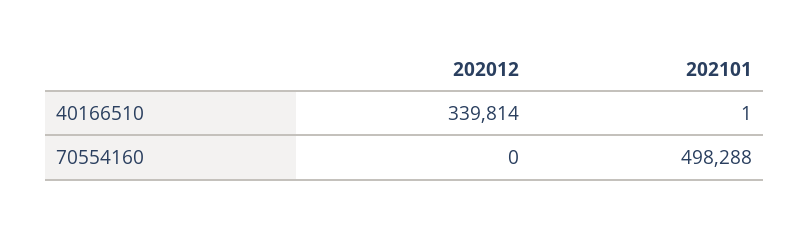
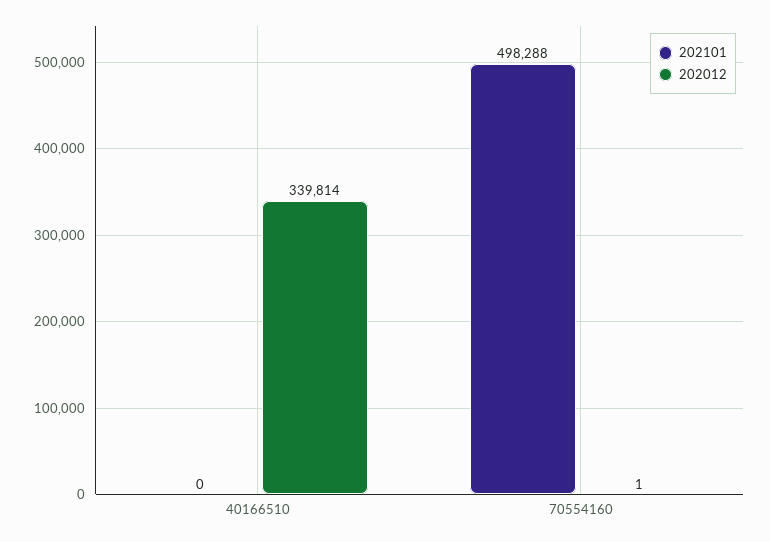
202101, 40166510: 1 -> 0
202012, 70554160: 0 -> 1

